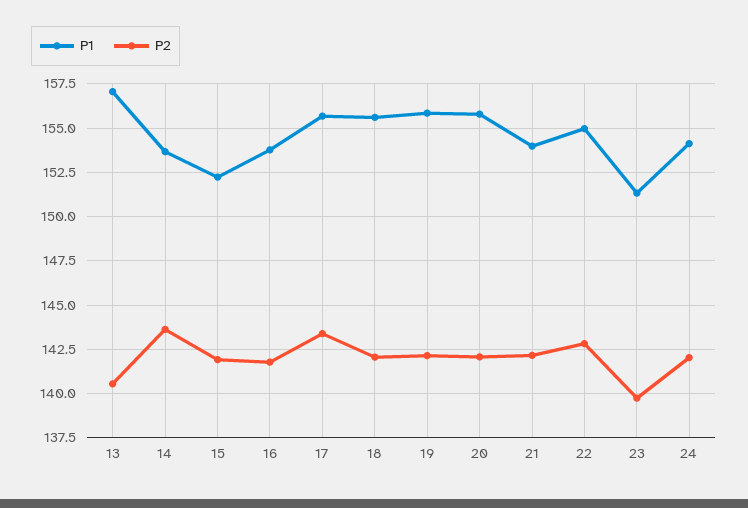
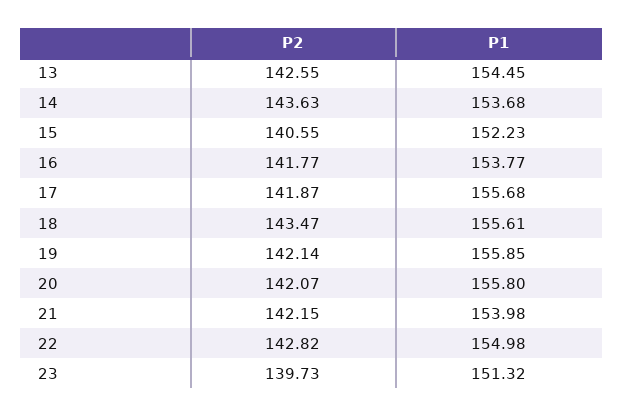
P1, 13: 157 -> 154.45
P2, 13: 140.5 -> 142.55
P2, 15: 142 -> 140.55
P2, 17: 143.5 -> 141.87
P2, 18: 142 -> 143.47
P1, 24: 154 -> none
P2, 24: 142 -> none

